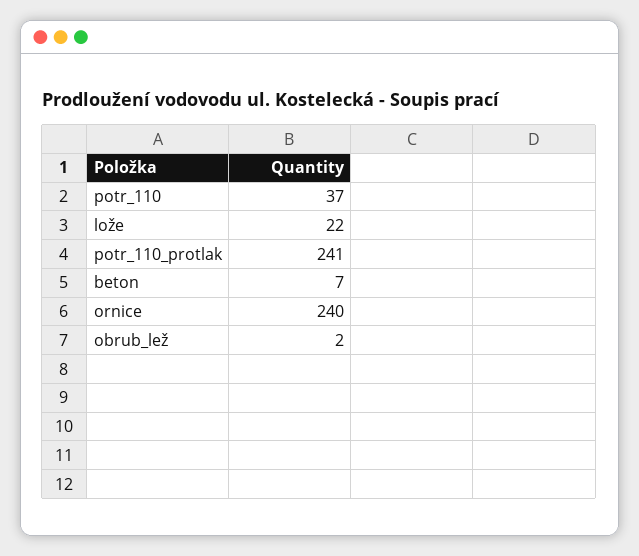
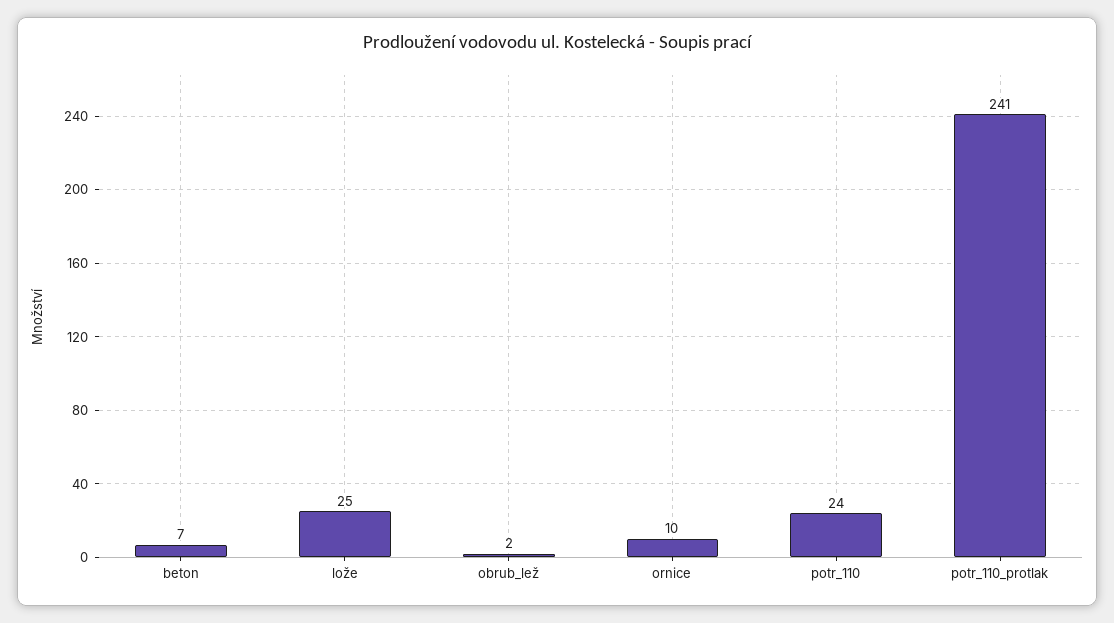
potr_110: 37 -> 24
lože: 22 -> 25
ornice: 240 -> 10

